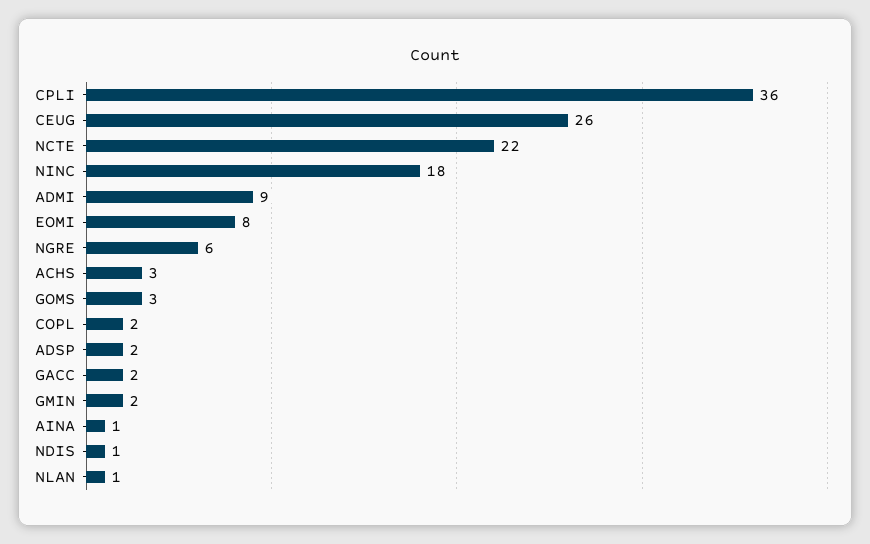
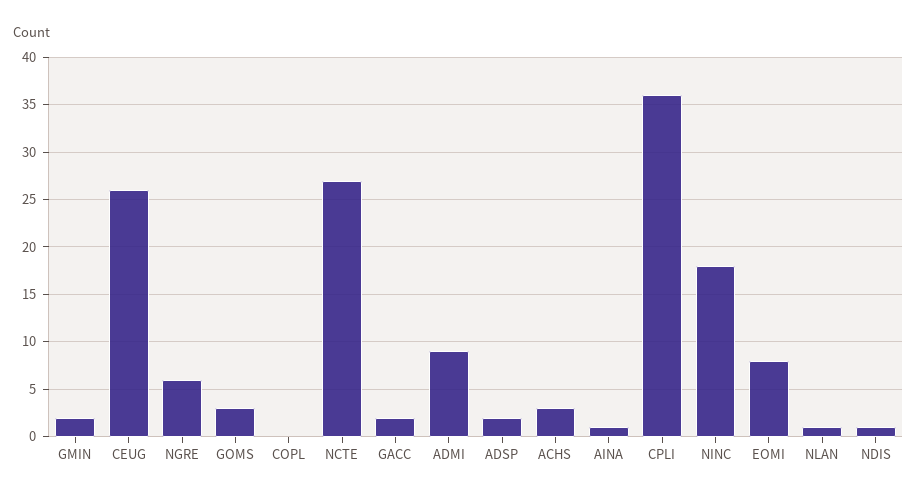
NCTE: 22 -> 27
COPL: 2 -> 0

